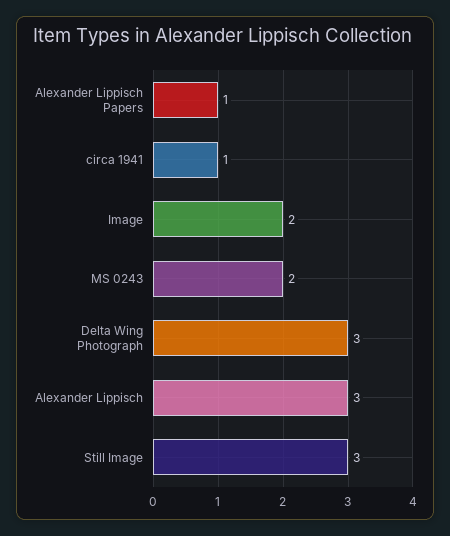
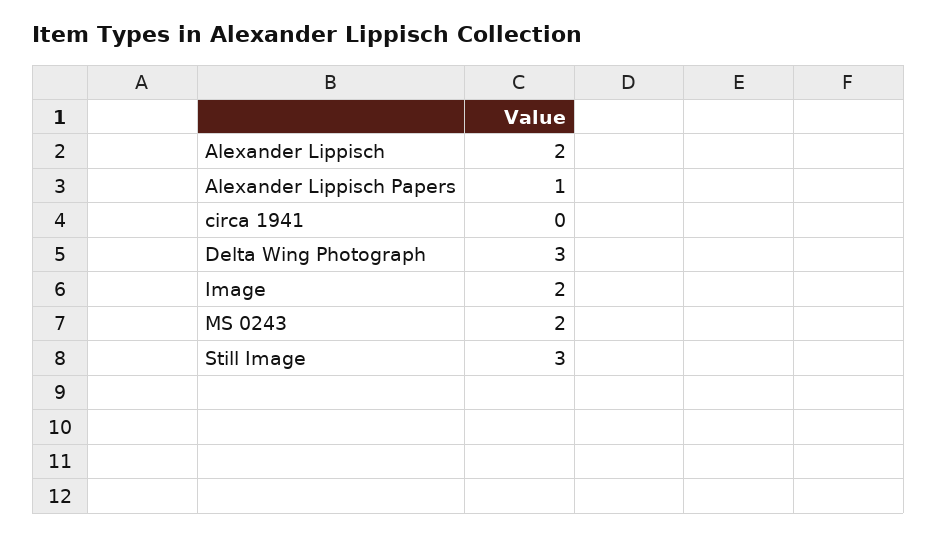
circa 1941: 1 -> 0
Alexander Lippisch: 3 -> 2

